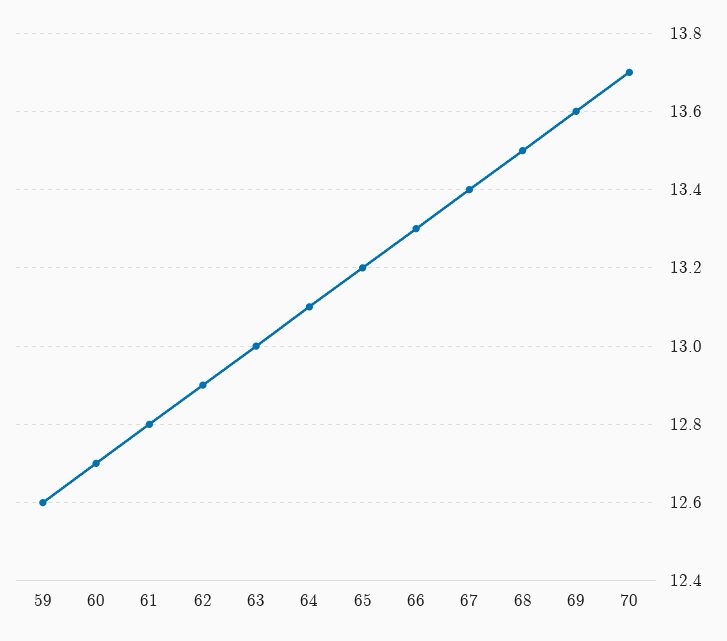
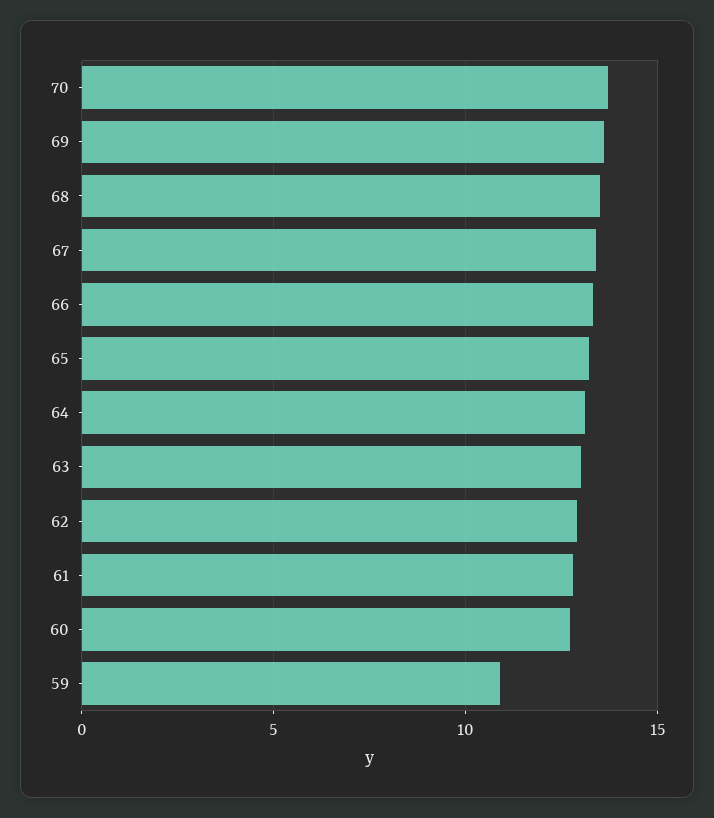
59: 12.6 -> 11

